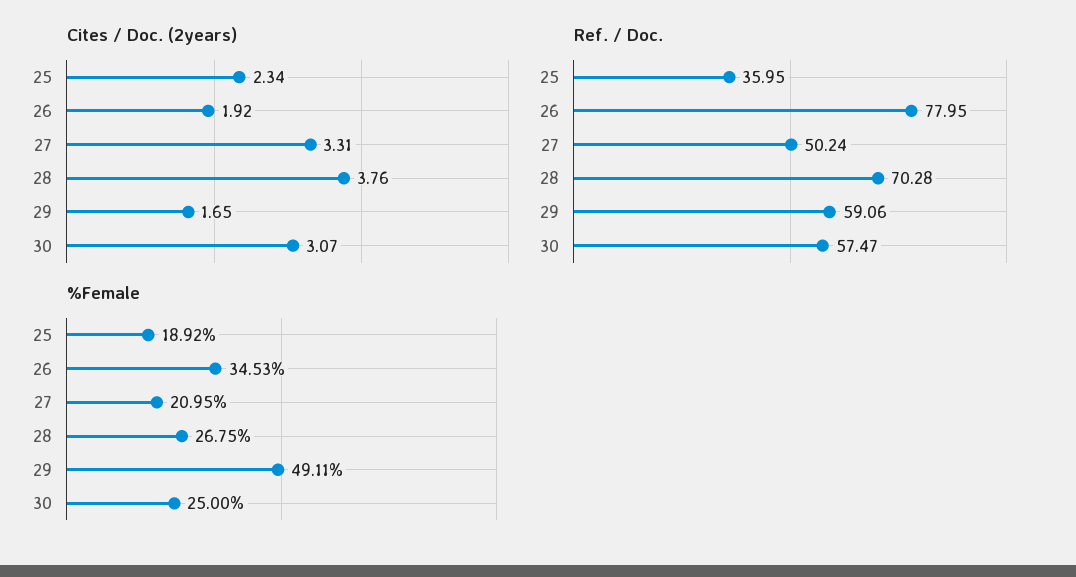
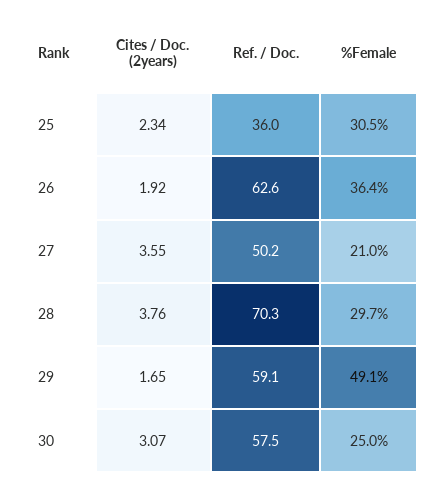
Cites / Doc. (2years), 27: 3.31 -> 3.55
Ref. / Doc., 26: 77.95 -> 62.6
%Female, 25: 18.92 -> 30.5
%Female, 26: 34.53 -> 36.4
%Female, 28: 26.75 -> 29.7

